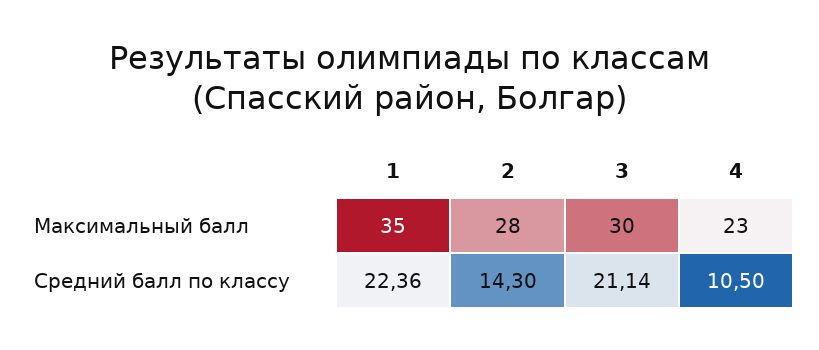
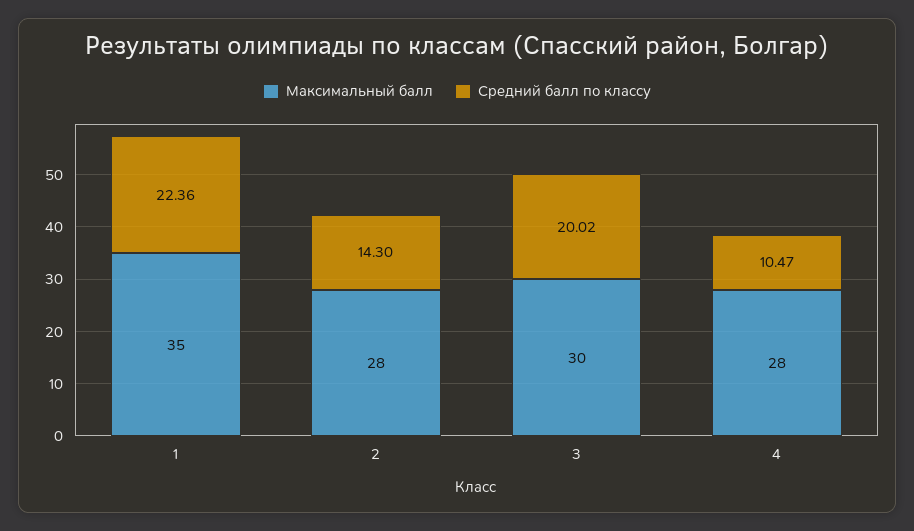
Максимальный балл, 4: 23 -> 28
Средний балл по классу, 3: 21.14 -> 20.02
Средний балл по классу, 4: 10.5 -> 10.47

